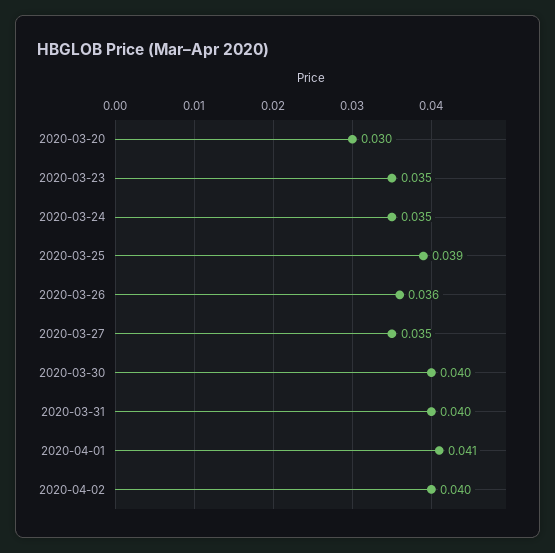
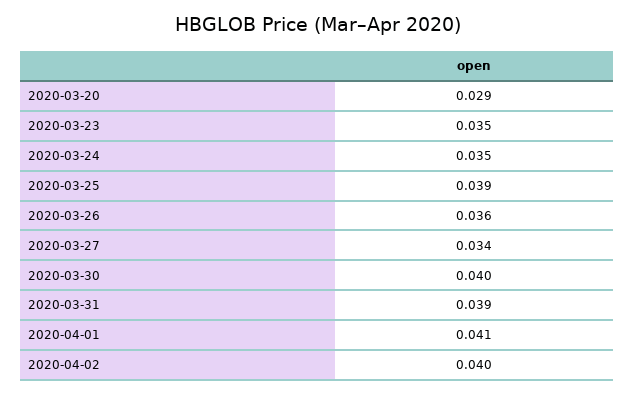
2020-03-20: 0.03 -> 0.029
2020-03-27: 0.035 -> 0.034
2020-03-31: 0.04 -> 0.039

